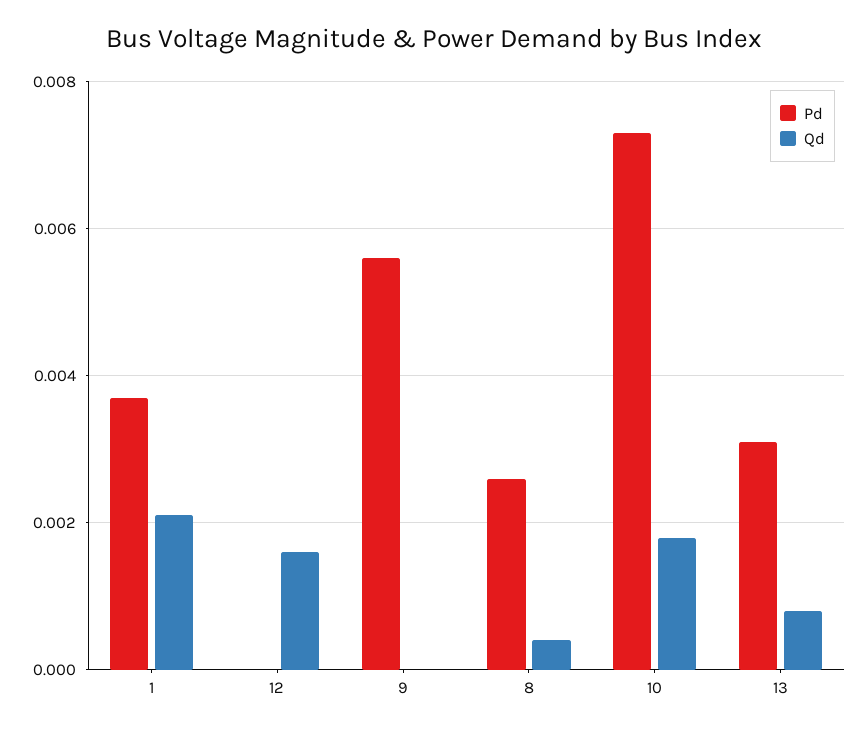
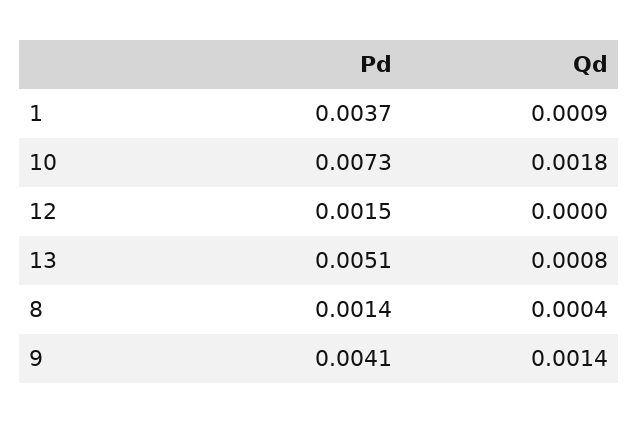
Qd, 1: 0.002 -> 0.0009
Pd, 12: 0 -> 0.0015
Qd, 12: 0.0015 -> 0
Pd, 9: 0.0055 -> 0.0041
Qd, 9: 0 -> 0.0014
Pd, 8: 0.0025 -> 0.0014
Pd, 13: 0.003 -> 0.0051

